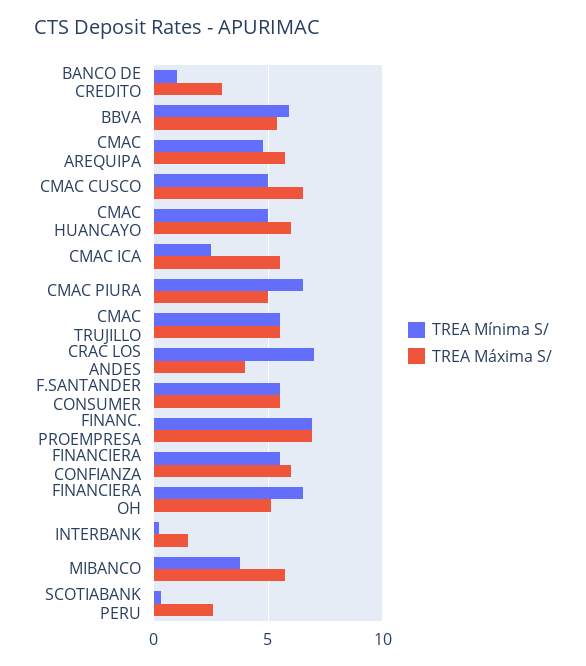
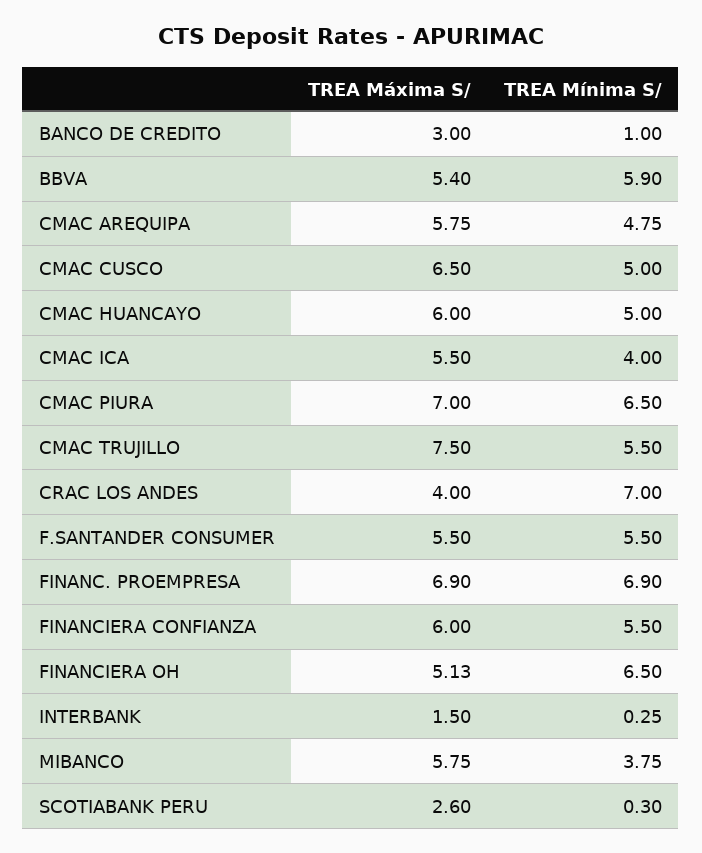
TREA Mínima S/, CMAC ICA: 2.5 -> 4
TREA Máxima S/, CMAC PIURA: 5 -> 7
TREA Máxima S/, CMAC TRUJILLO: 5.5 -> 7.5

